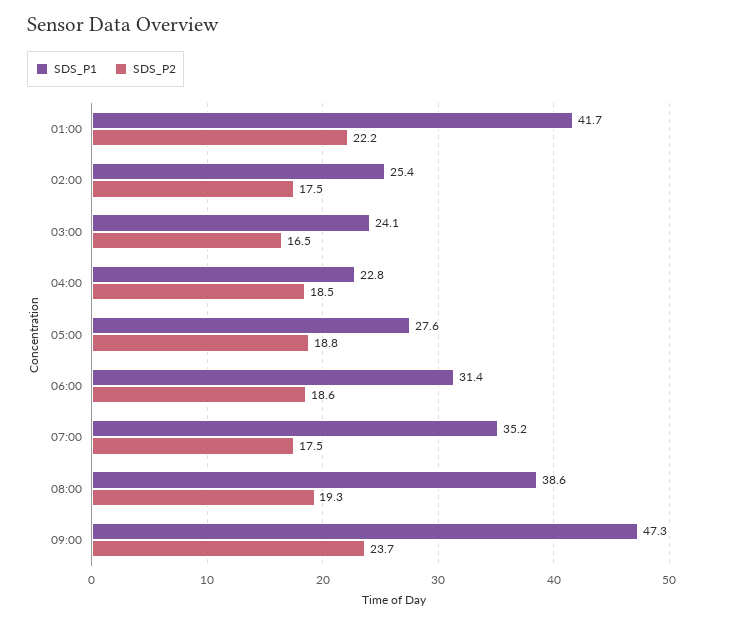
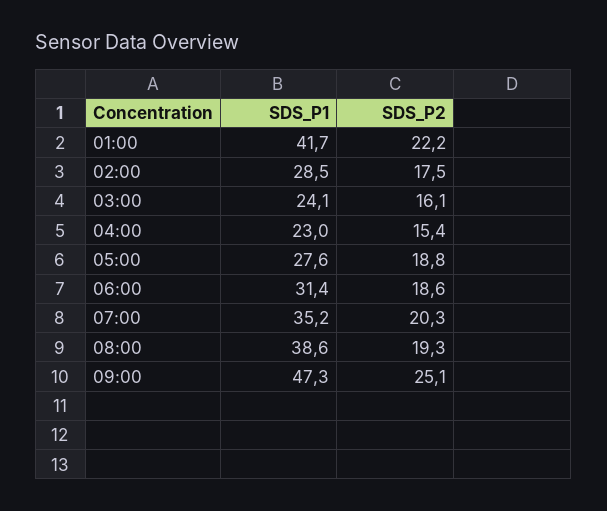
SDS_P1, 02:00: 25.4 -> 28.5
SDS_P2, 03:00: 16.5 -> 16.1
SDS_P1, 04:00: 22.8 -> 23
SDS_P2, 04:00: 18.5 -> 15.4
SDS_P2, 07:00: 17.5 -> 20.3
SDS_P2, 09:00: 23.7 -> 25.1

